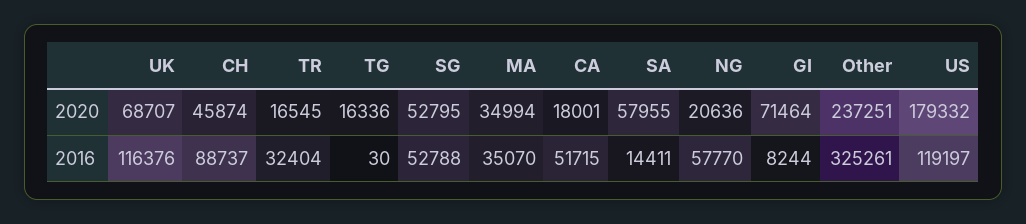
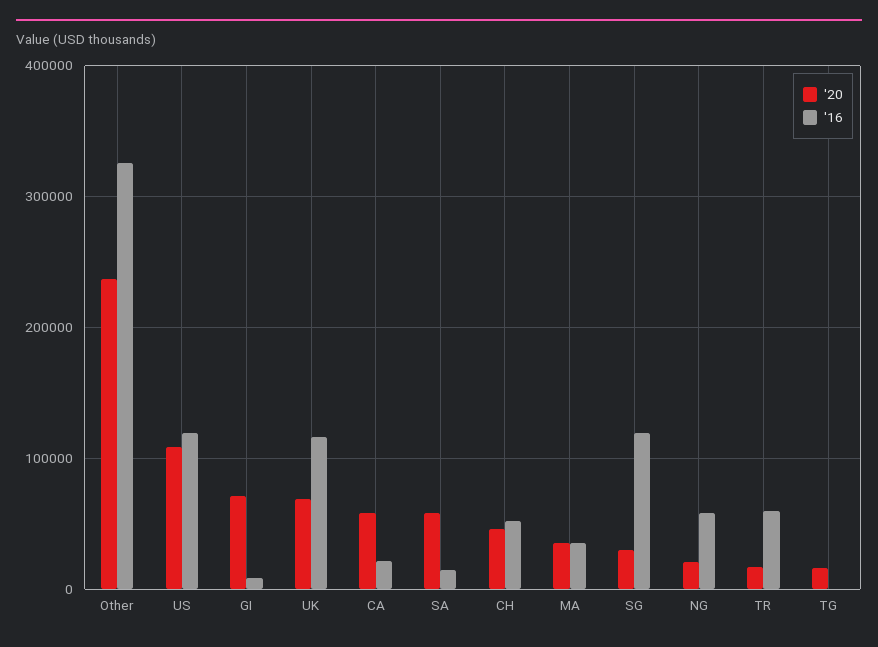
2020, SG: 52795 -> 30000
2020, CA: 18001 -> 60000
2020, US: 179332 -> 110000
2016, CH: 88737 -> 50000
2016, TR: 32404 -> 60000
2016, SG: 52788 -> 120000
2016, CA: 51715 -> 20000

